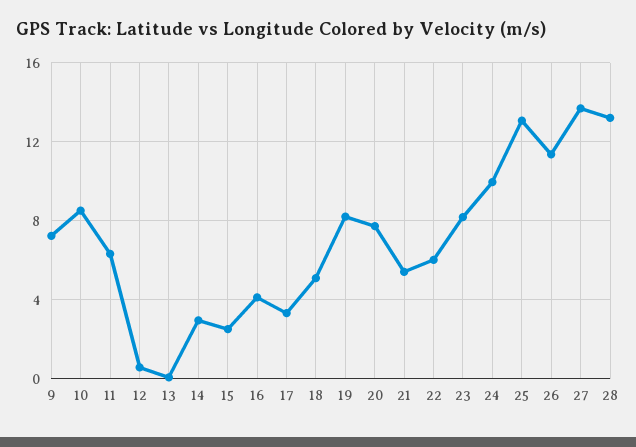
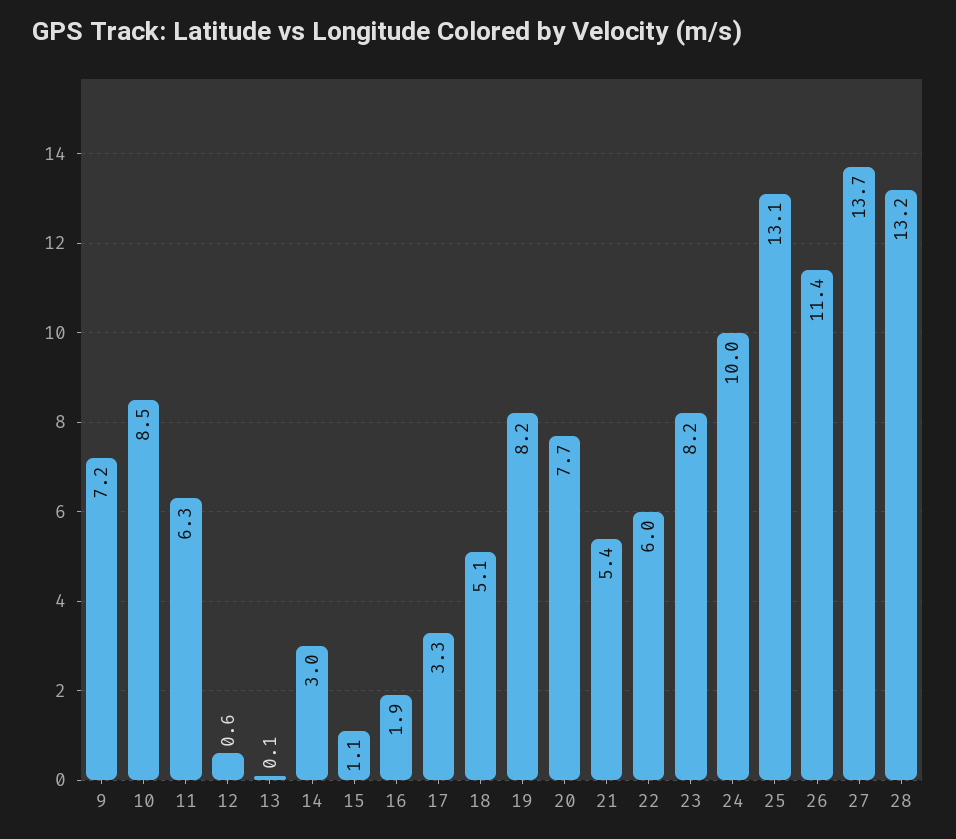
15: 2.5 -> 1.1
16: 4 -> 1.9

